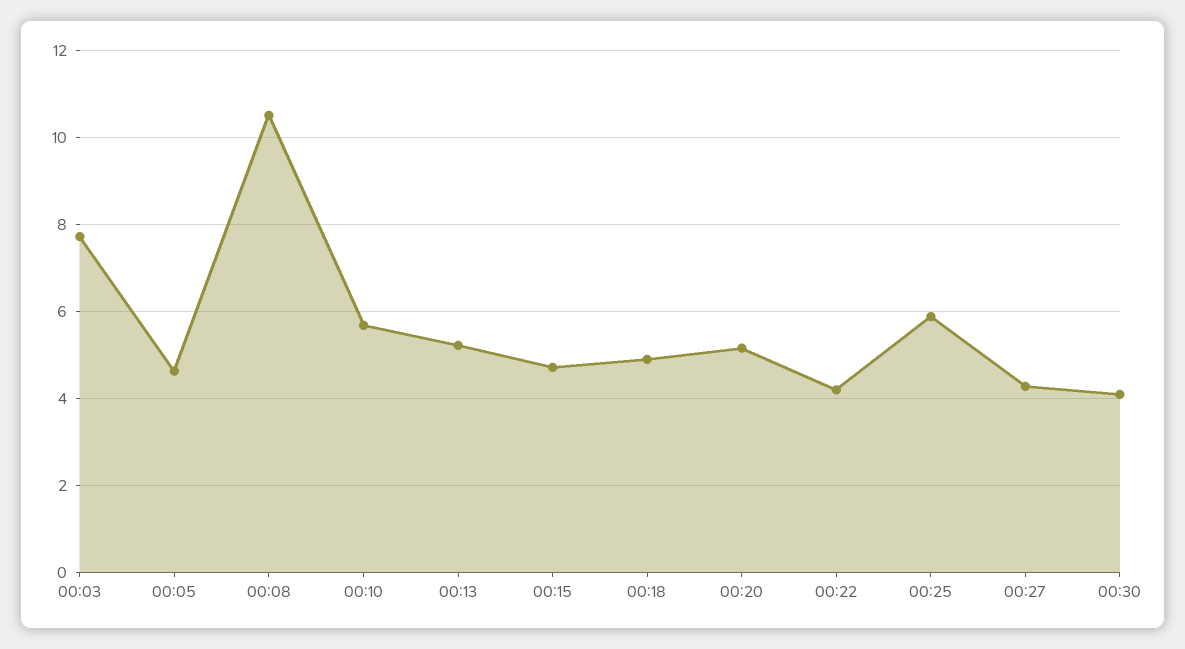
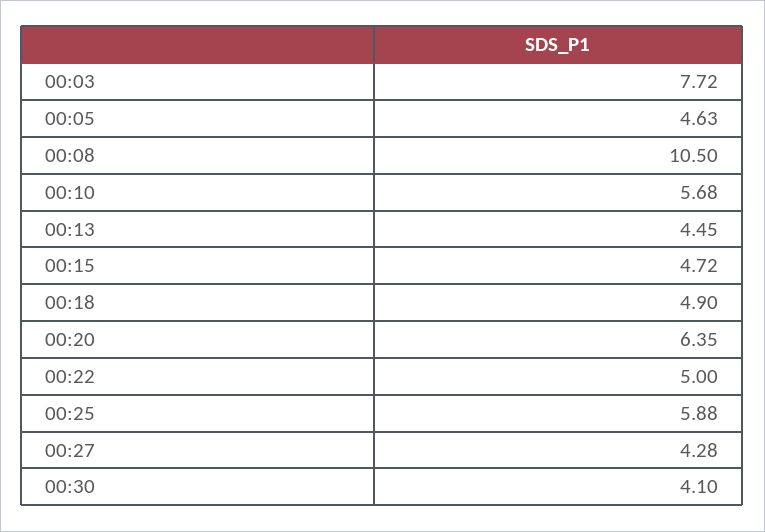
00:13: 5.2 -> 4.45
00:20: 5.2 -> 6.35
00:22: 4.2 -> 5

